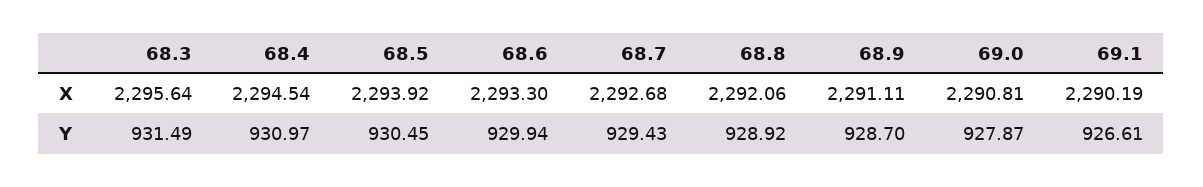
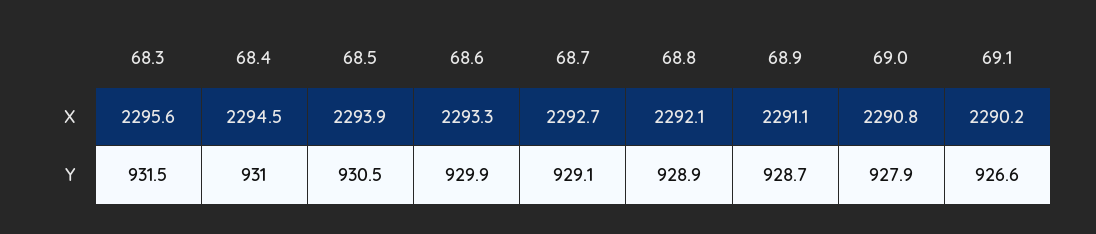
68.7, Y: 929.43 -> 929.1

